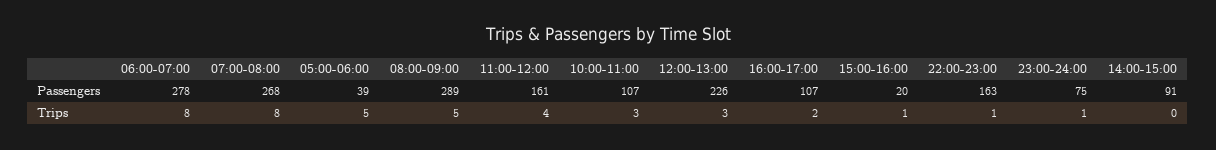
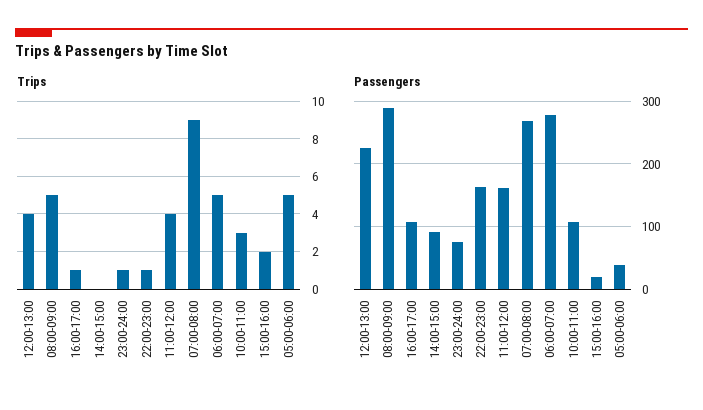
Trips, 06:00-07:00: 8 -> 5
Trips, 07:00-08:00: 8 -> 9
Trips, 12:00-13:00: 3 -> 4
Trips, 16:00-17:00: 2 -> 1
Trips, 15:00-16:00: 1 -> 2

